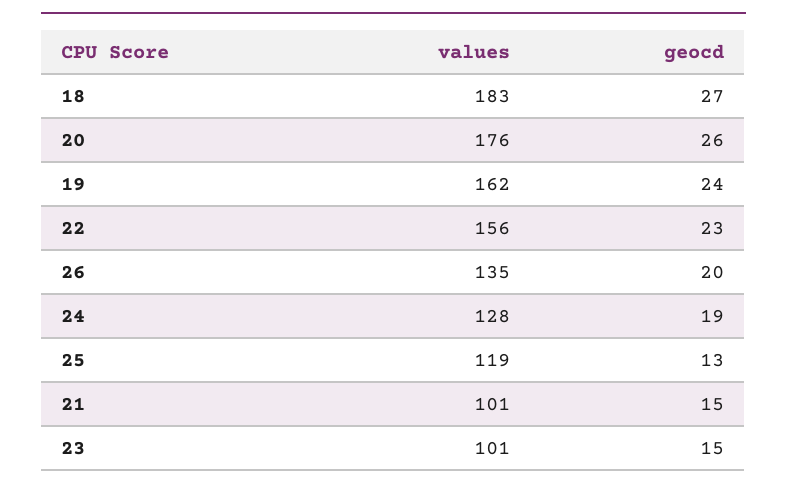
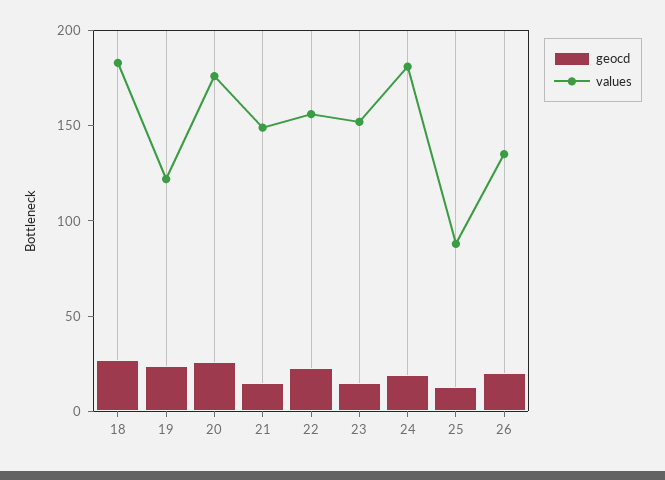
values, 19: 162 -> 120
values, 24: 128 -> 180
values, 25: 119 -> 90
values, 21: 101 -> 150
values, 23: 101 -> 150

